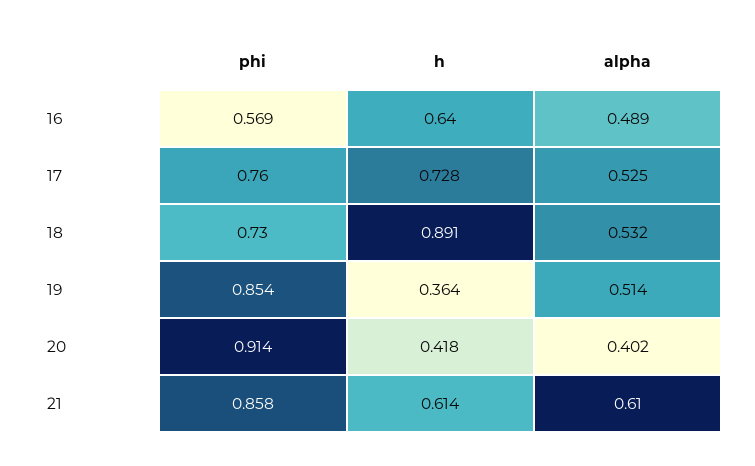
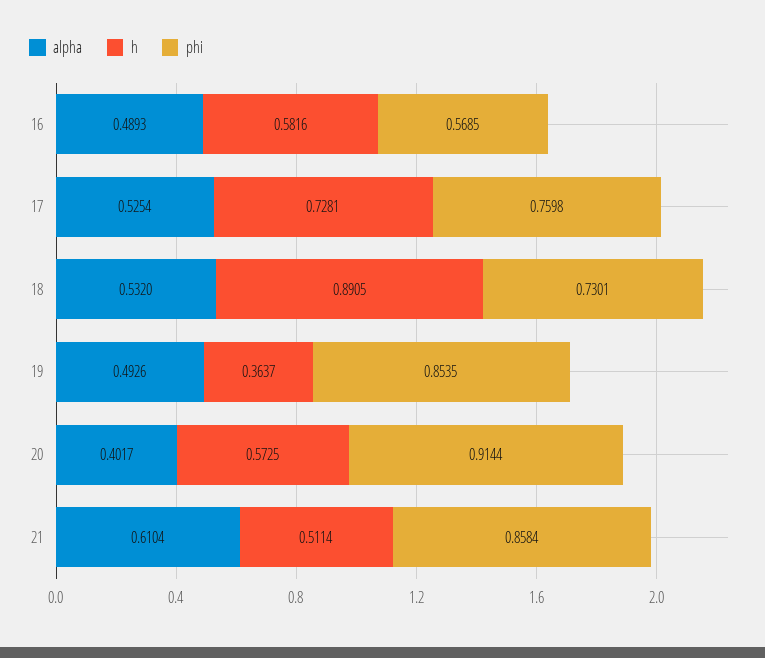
h, 16: 0.64 -> 0.5816
alpha, 19: 0.514 -> 0.4926
h, 20: 0.418 -> 0.5725
h, 21: 0.614 -> 0.5114

